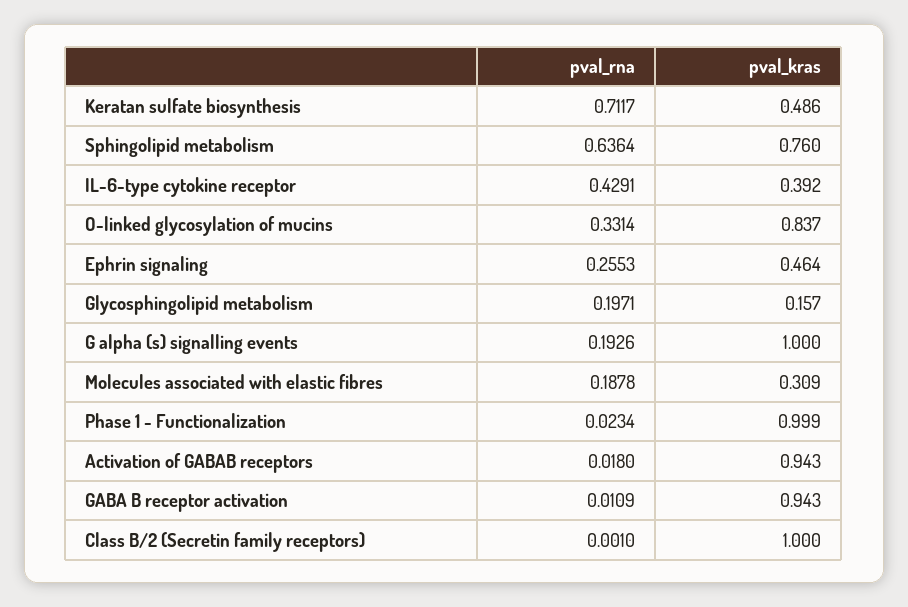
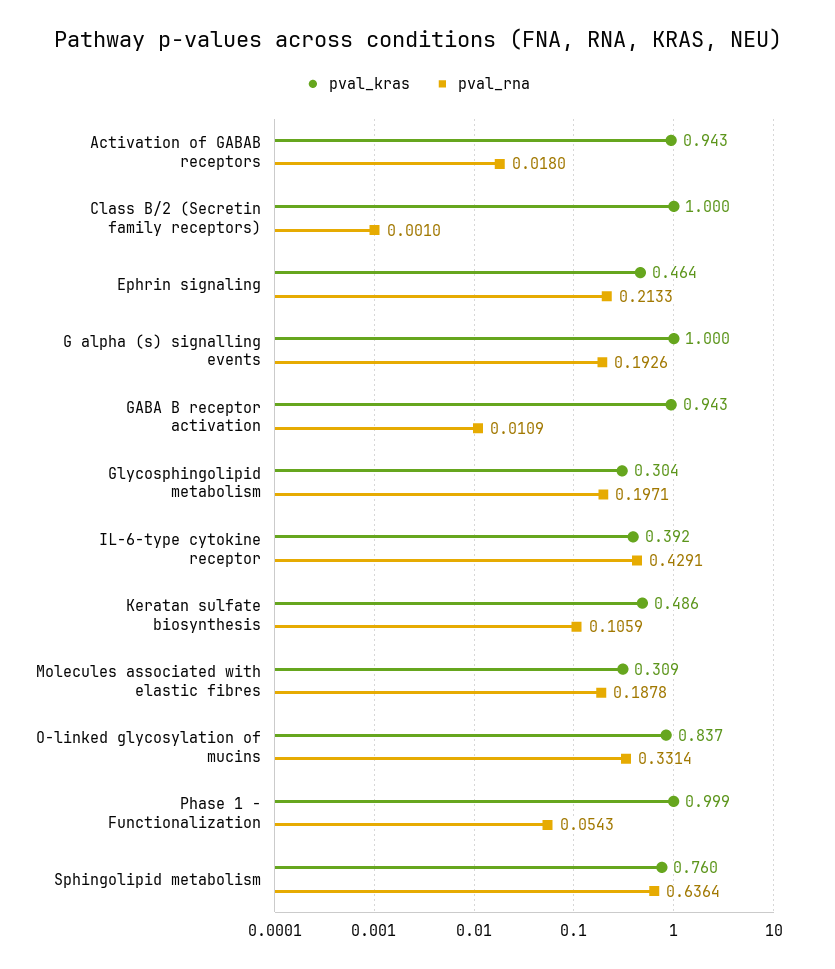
pval_rna, Keratan sulfate biosynthesis: 0.7117 -> 0.1059
pval_rna, Ephrin signaling: 0.2553 -> 0.2133
pval_kras, Glycosphingolipid metabolism: 0.157 -> 0.304
pval_rna, Phase 1 - Functionalization: 0.0234 -> 0.0543

